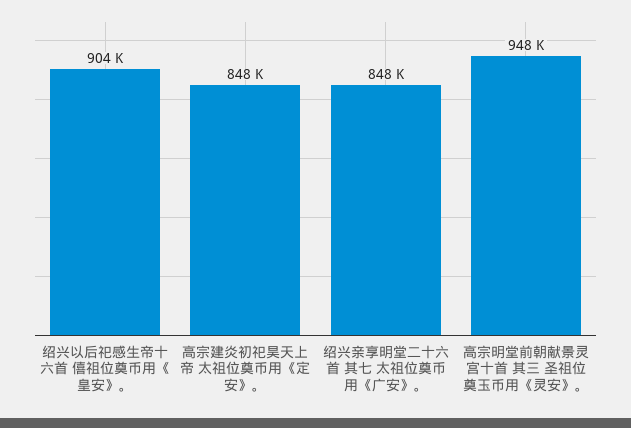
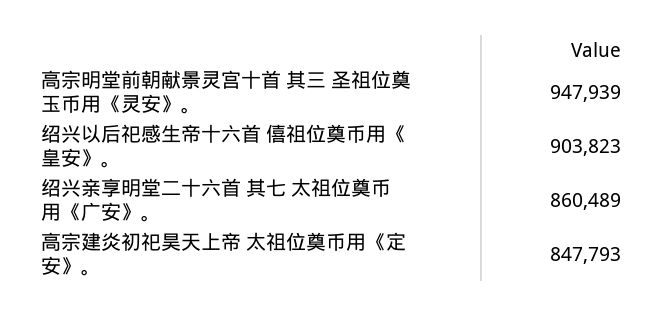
绍兴亲享明堂二十六首 其七 太祖位奠币用《广安》。: 848000 -> 860489

